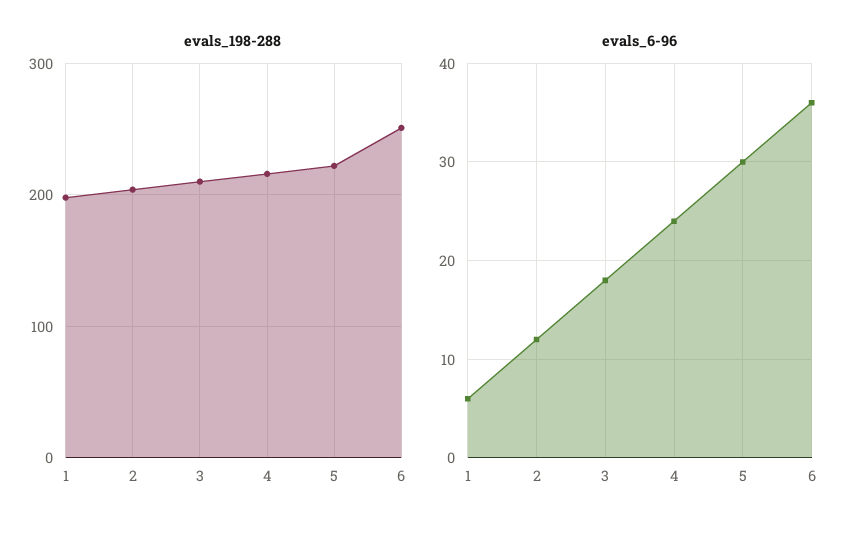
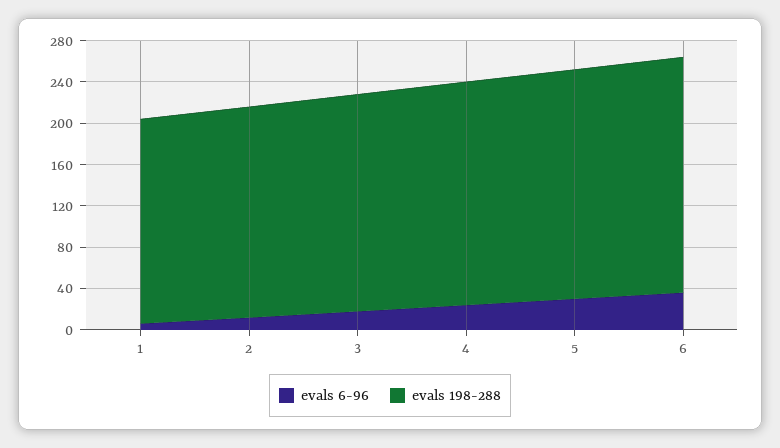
evals_198-288, 6: 250 -> 230

